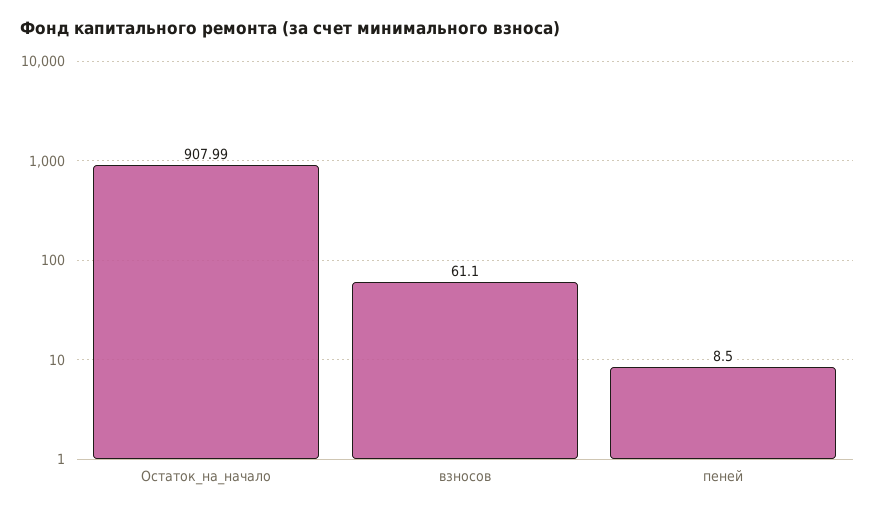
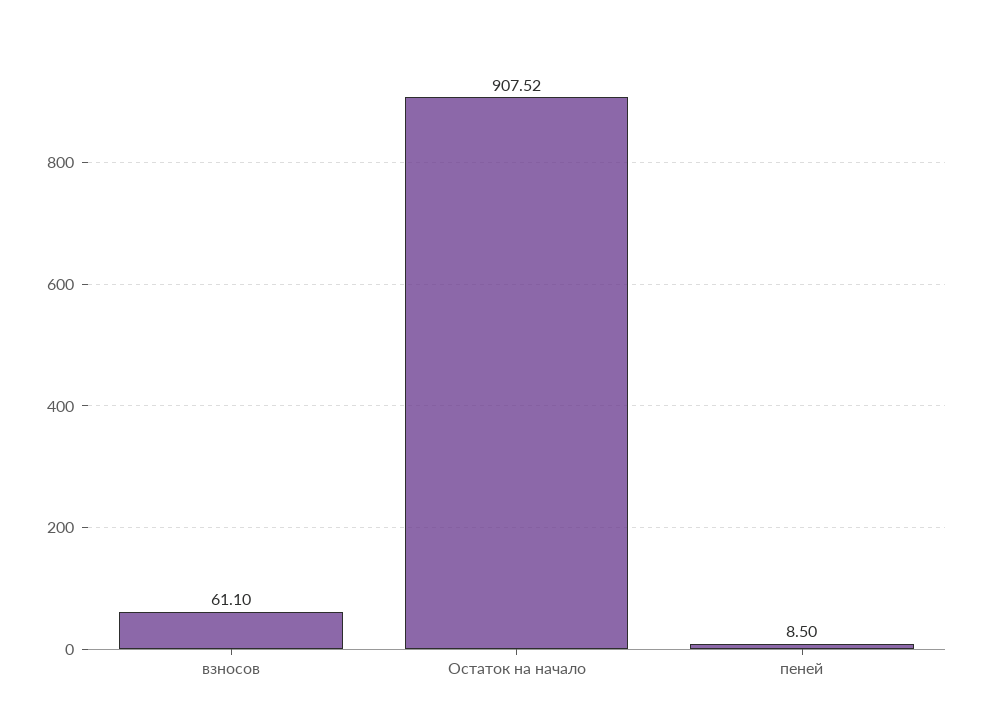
Остаток_на_начало: 907.99 -> 907.52

